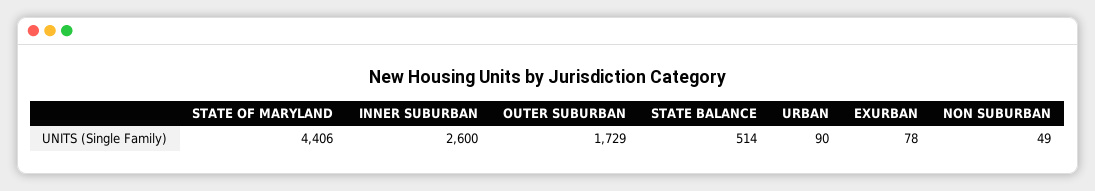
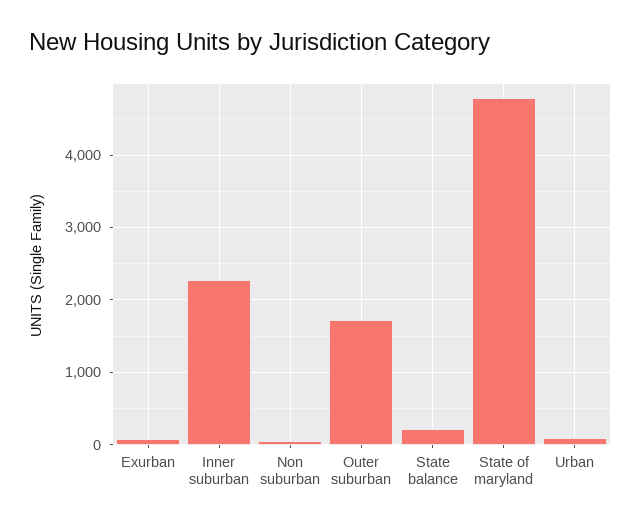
STATE OF MARYLAND: 4406 -> 4800
INNER SUBURBAN: 2600 -> 2300
STATE BALANCE: 514 -> 200

